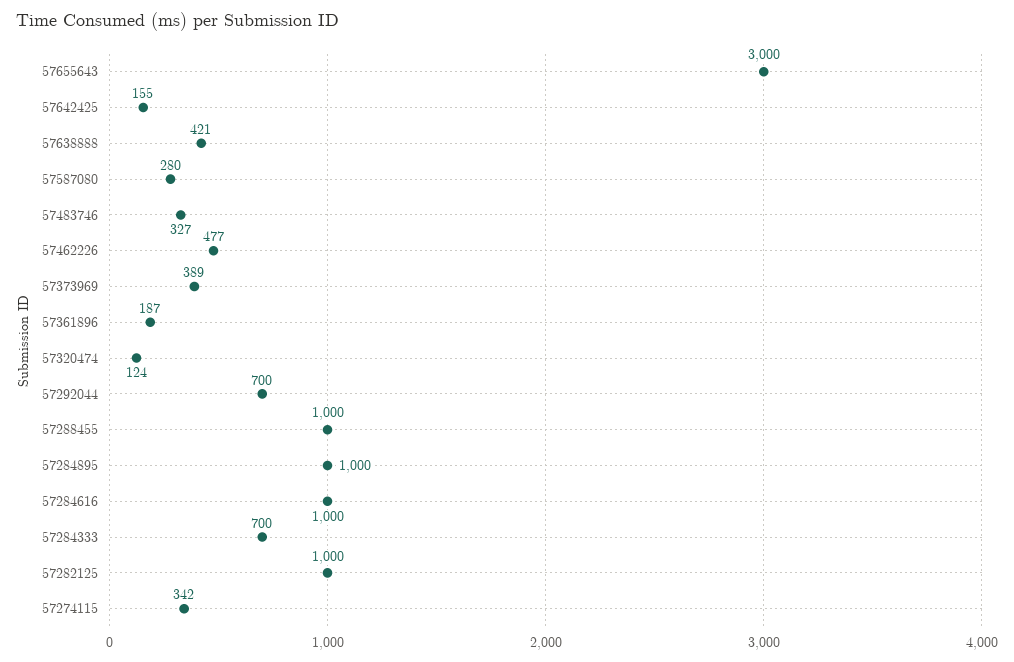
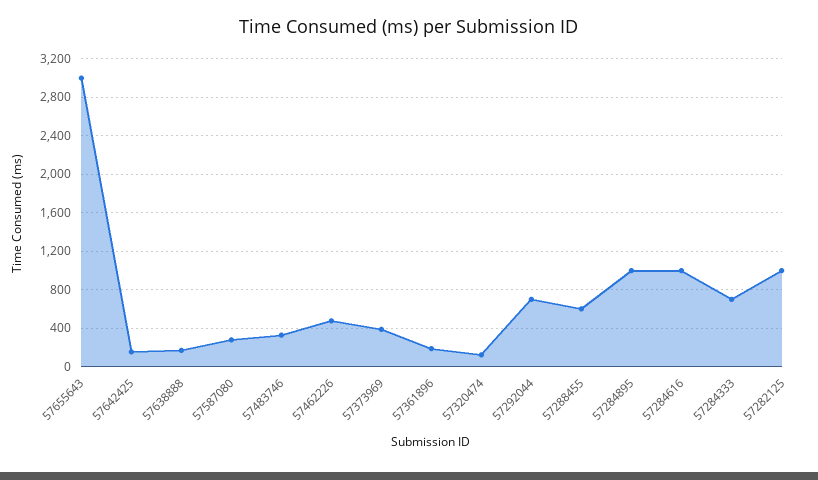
57638888: 421 -> 200
57288455: 1000 -> 600
57274115: 342 -> none

